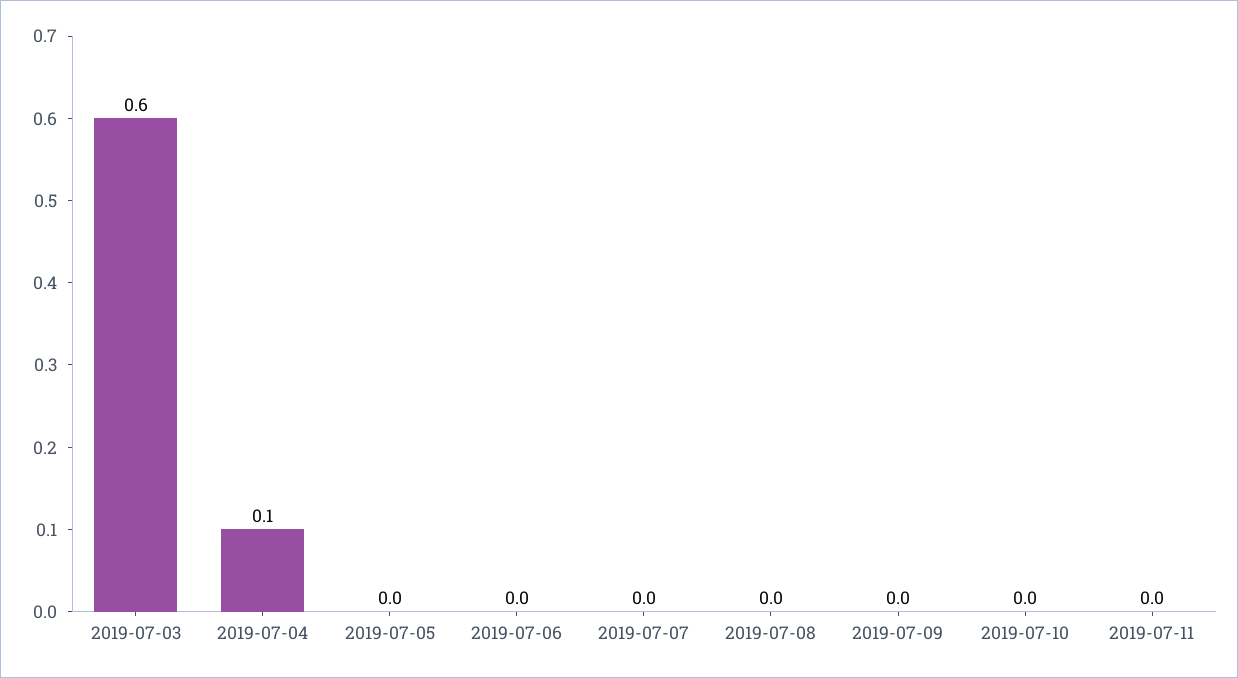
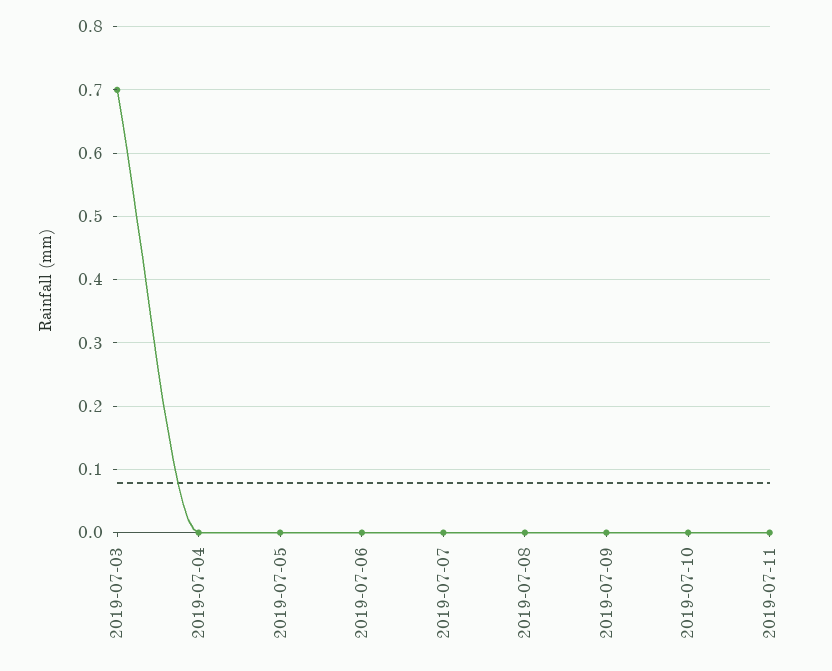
2019-07-03: 0.6 -> 0.7
2019-07-04: 0.1 -> 0

